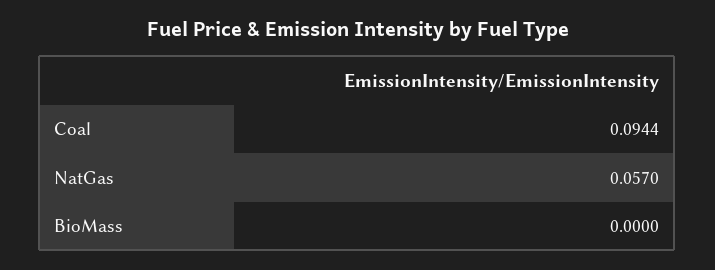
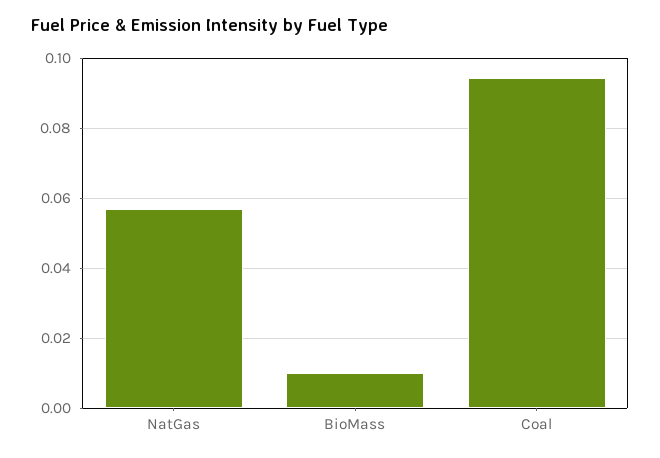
BioMass: 0 -> 0.01

